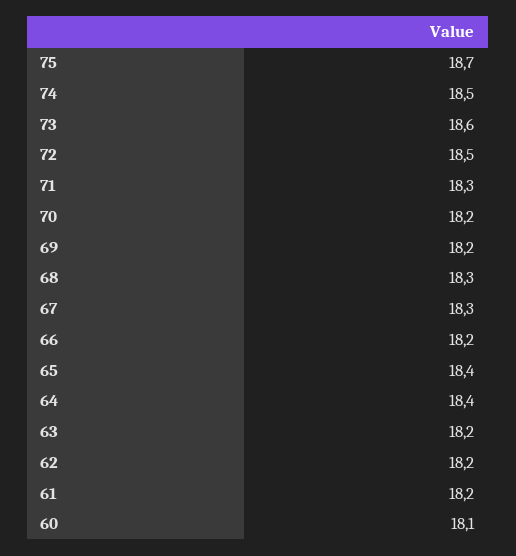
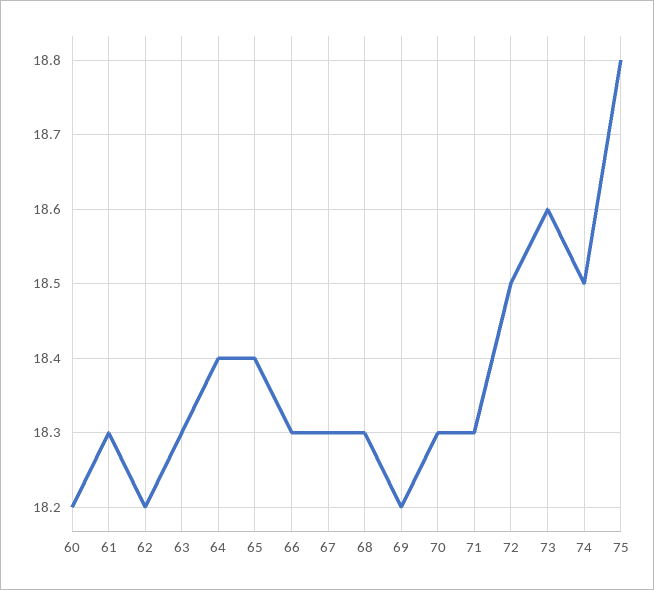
75: 18.7 -> 18.8
70: 18.2 -> 18.3
66: 18.2 -> 18.3
63: 18.2 -> 18.3
61: 18.2 -> 18.3
60: 18.1 -> 18.2

